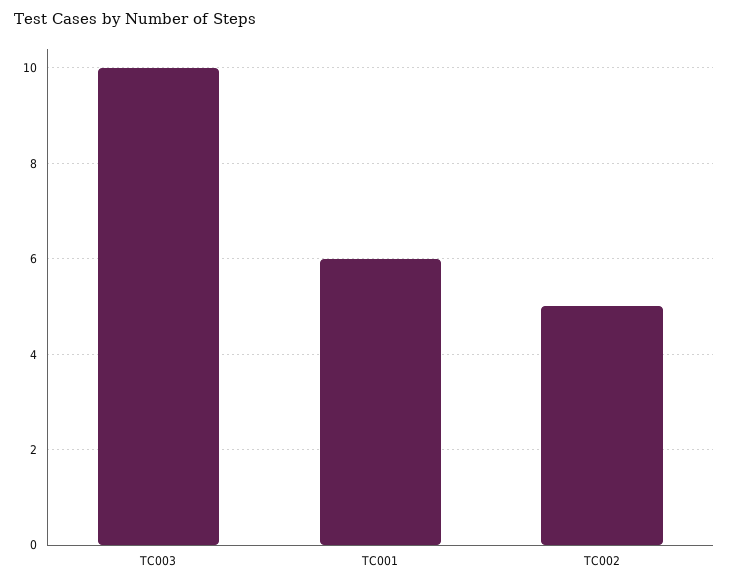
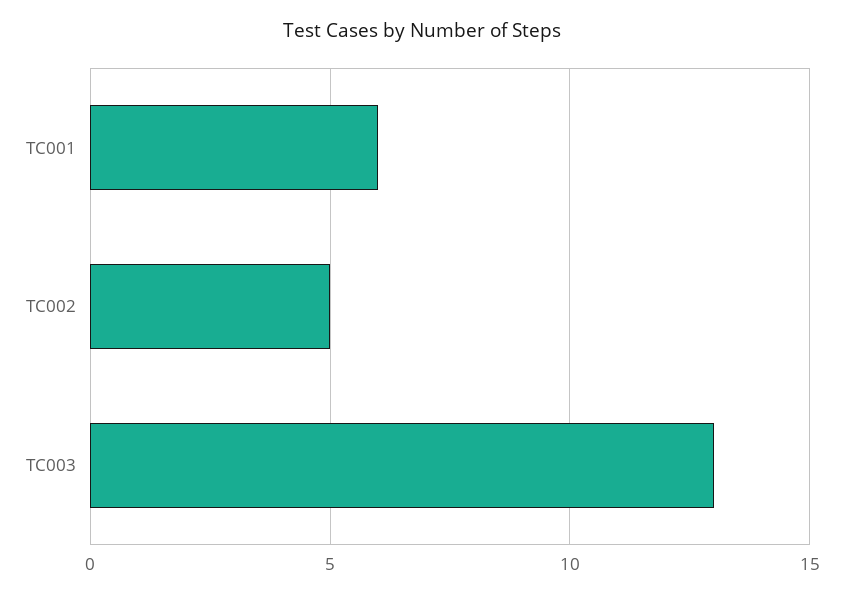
TC003: 10 -> 13

